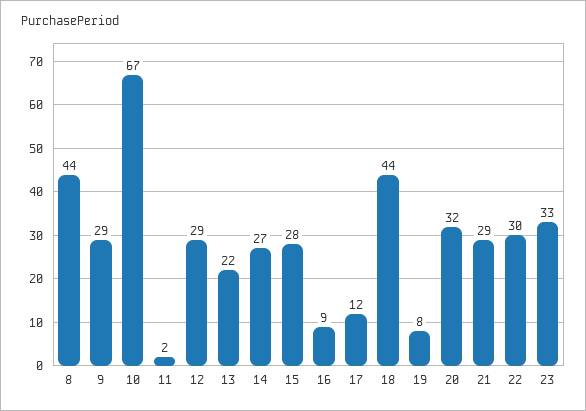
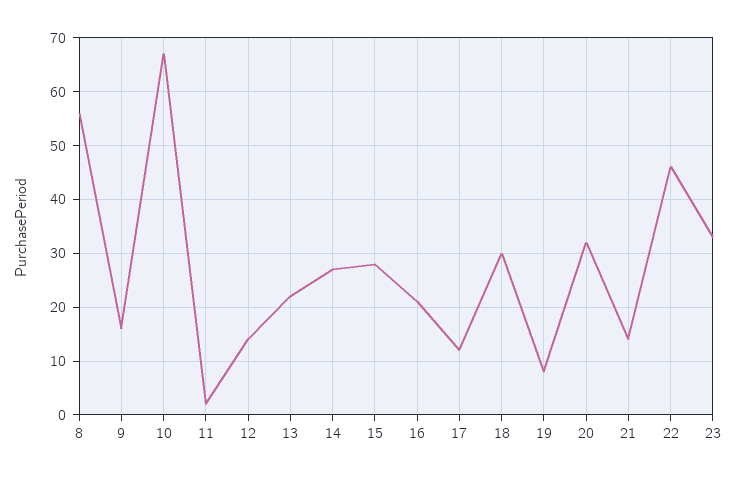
8: 44 -> 55
9: 29 -> 15
12: 29 -> 15
16: 9 -> 20
18: 44 -> 30
21: 29 -> 15
22: 30 -> 45

